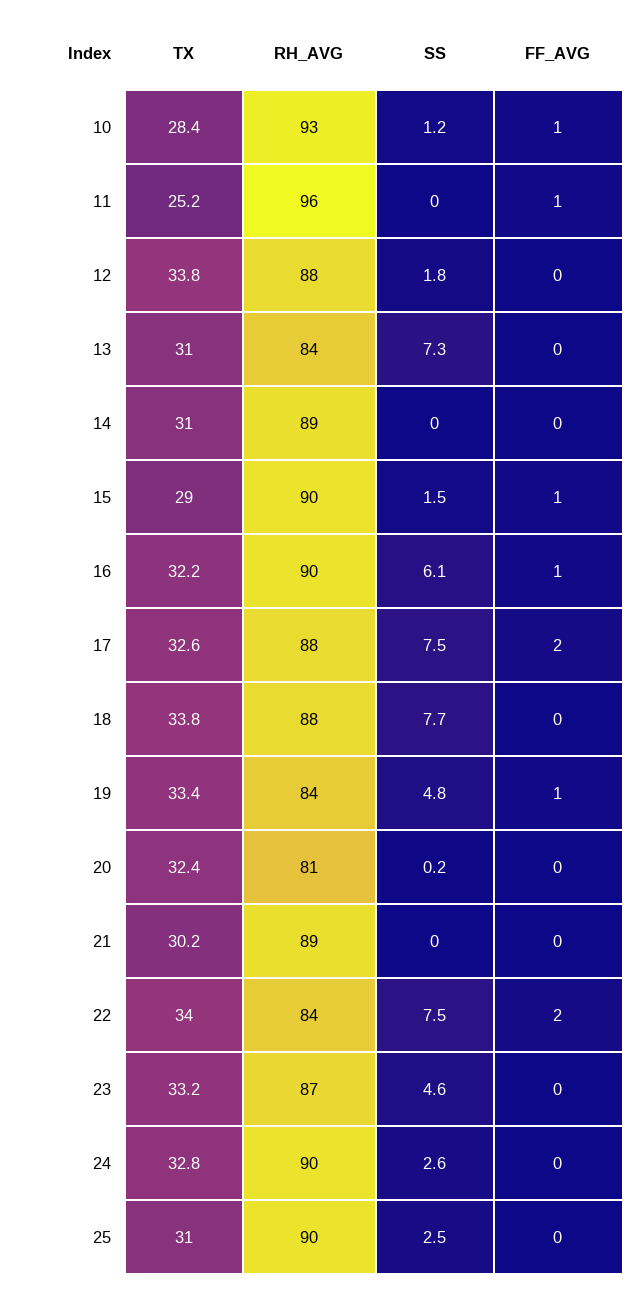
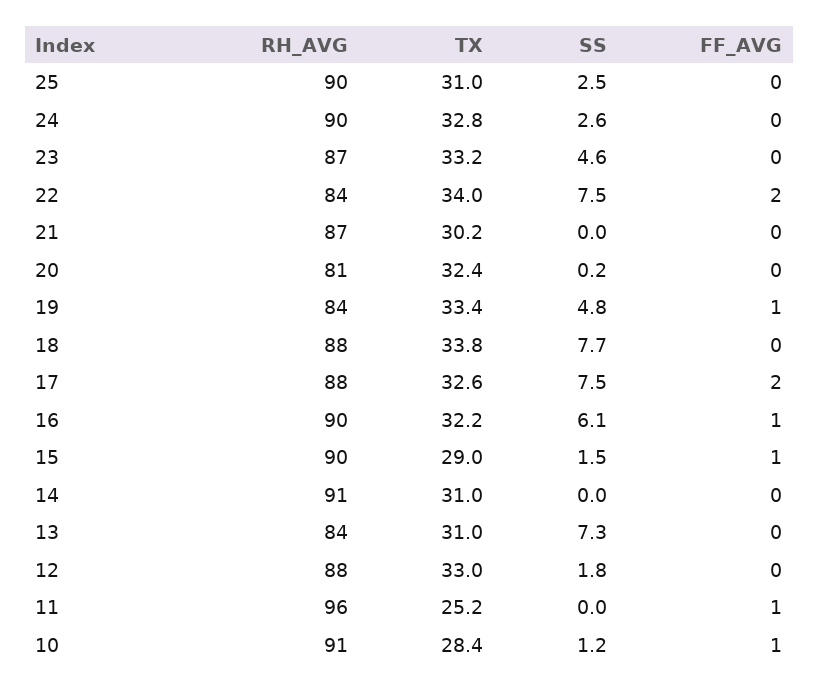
RH_AVG, 10: 93 -> 91
TX, 12: 33.8 -> 33
RH_AVG, 14: 89 -> 91
RH_AVG, 21: 89 -> 87

